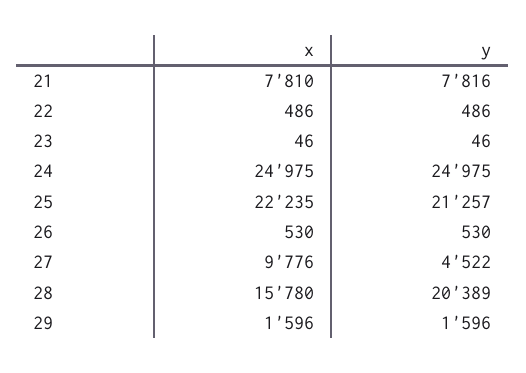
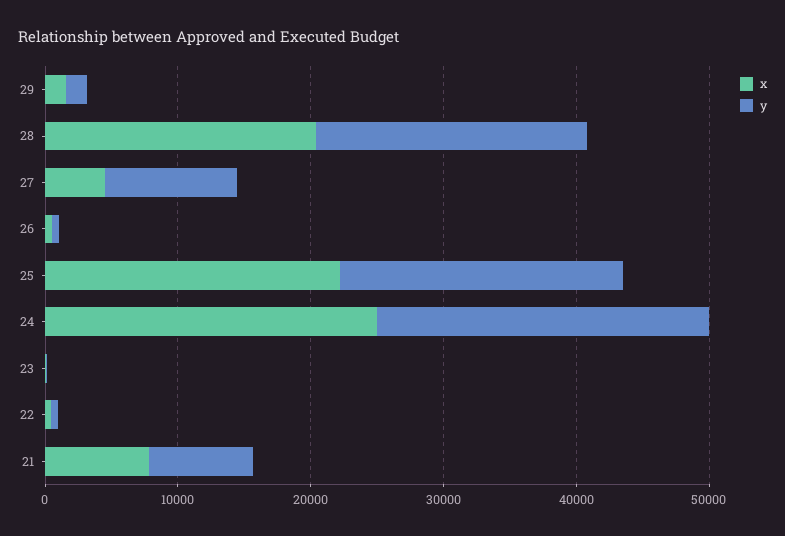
x, 27: 9776 -> 4000
y, 27: 4522 -> 10000
x, 28: 15780 -> 20000

